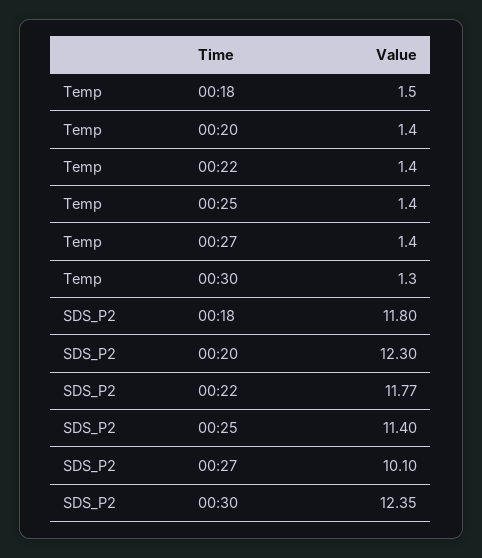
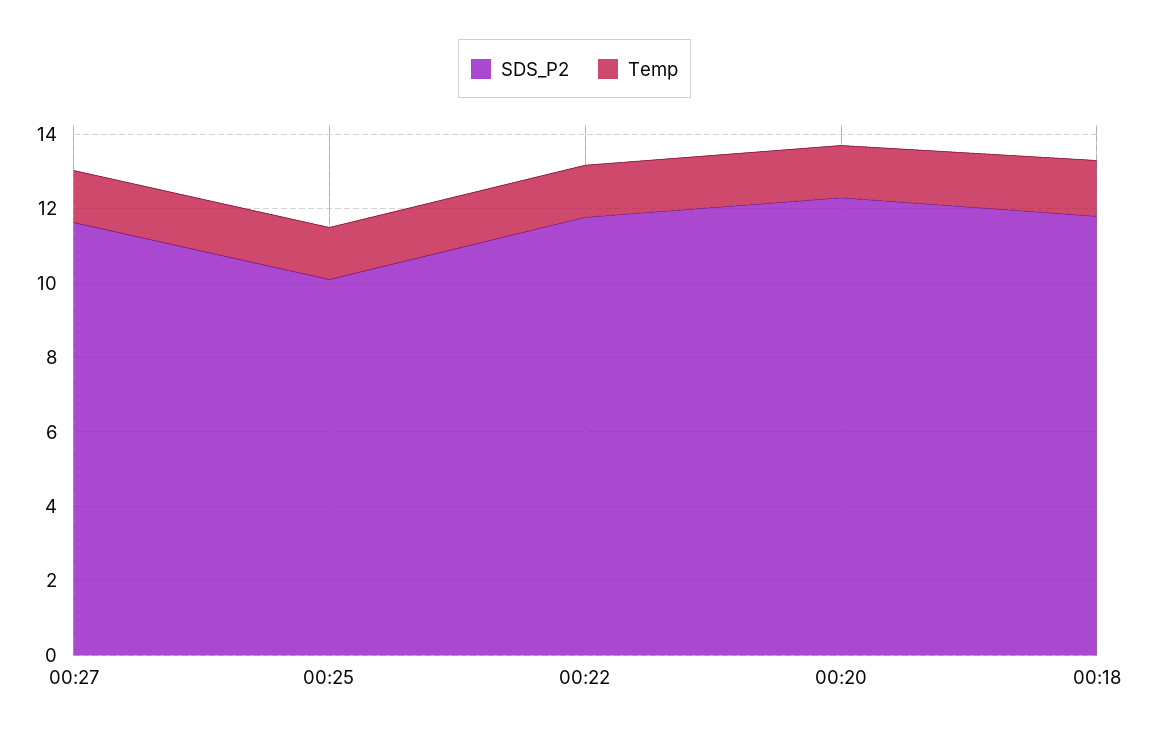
Temp, 00:30: 1.3 -> none
SDS_P2, 00:25: 11.4 -> 10
SDS_P2, 00:27: 10.1 -> 11.5
SDS_P2, 00:30: 12.35 -> none

